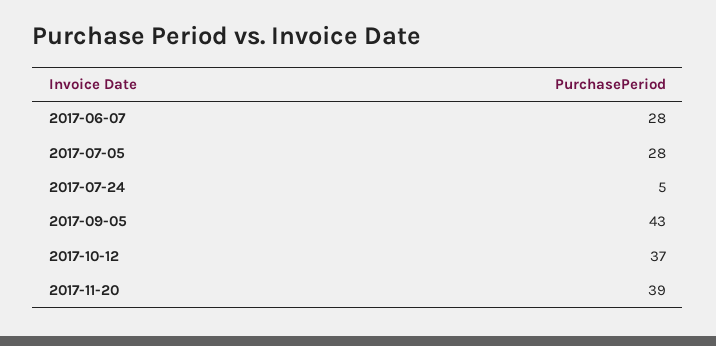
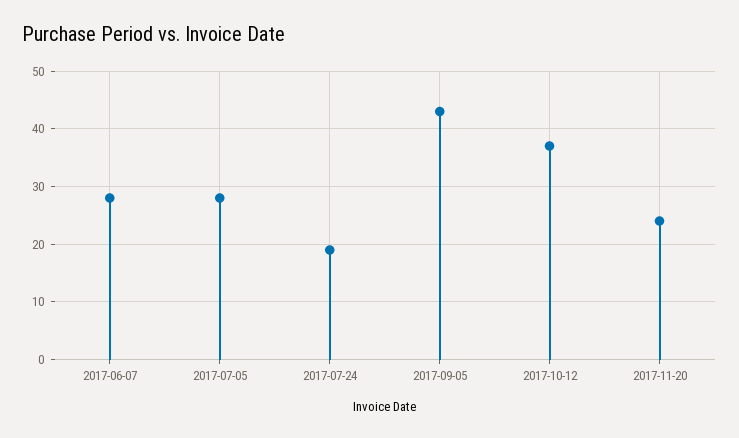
2017-07-24: 5 -> 20
2017-11-20: 39 -> 25

